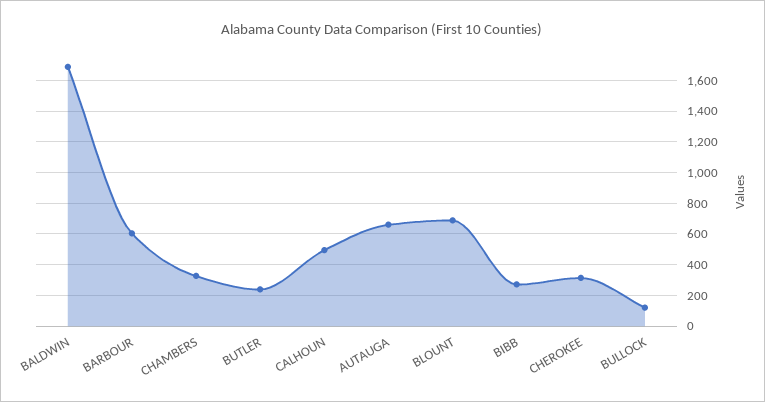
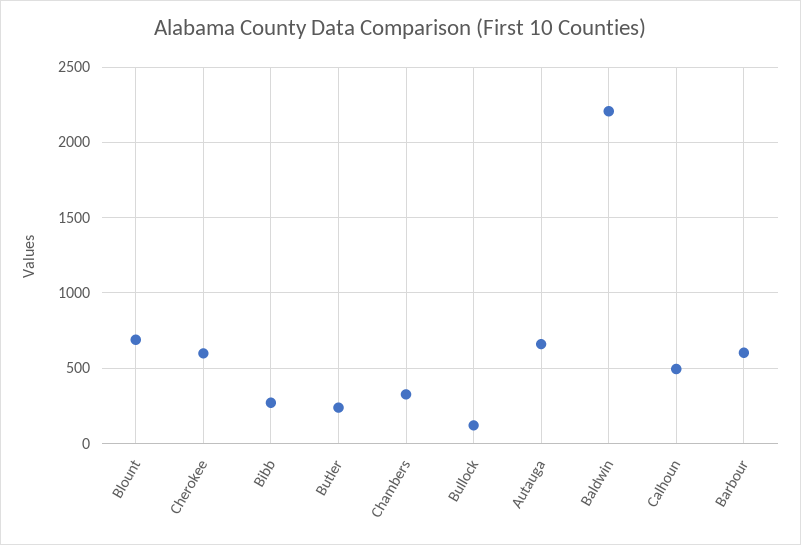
BALDWIN: 1700 -> 2200
CHEROKEE: 300 -> 600

